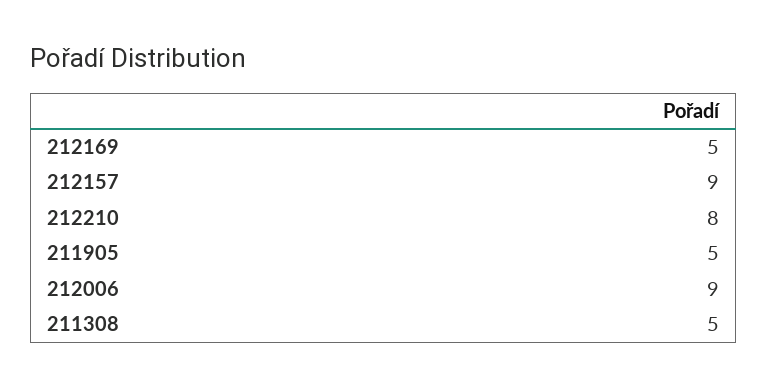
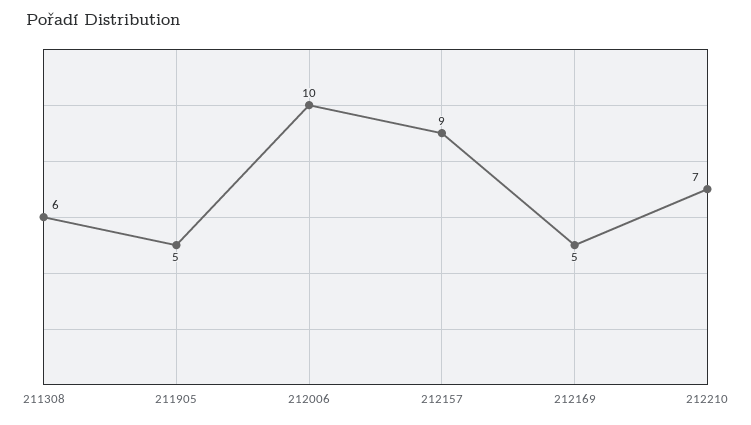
212210: 8 -> 7
212006: 9 -> 10
211308: 5 -> 6

